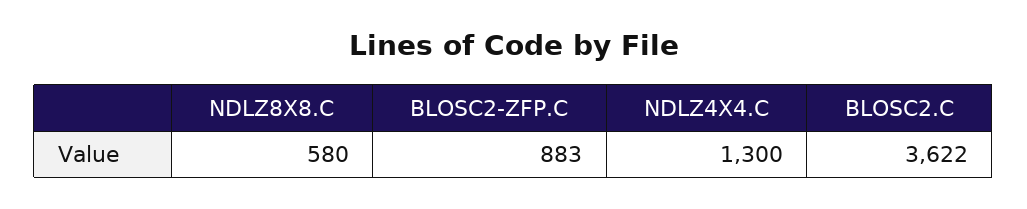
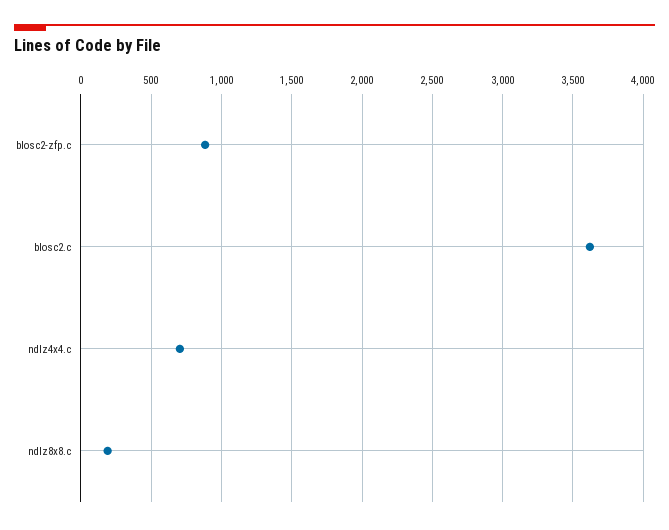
NDLZ8X8.C: 580 -> 200
NDLZ4X4.C: 1300 -> 700

